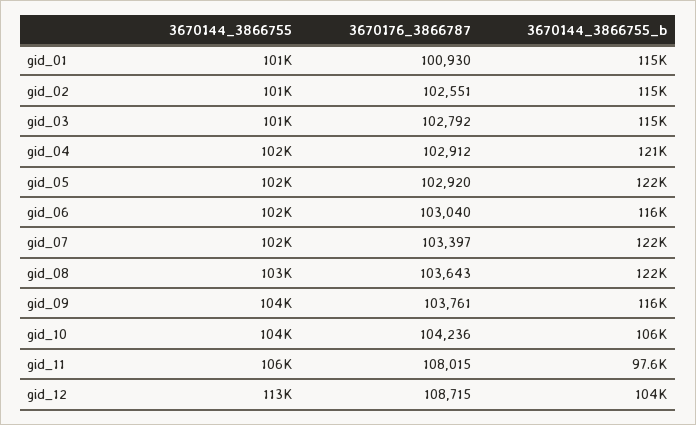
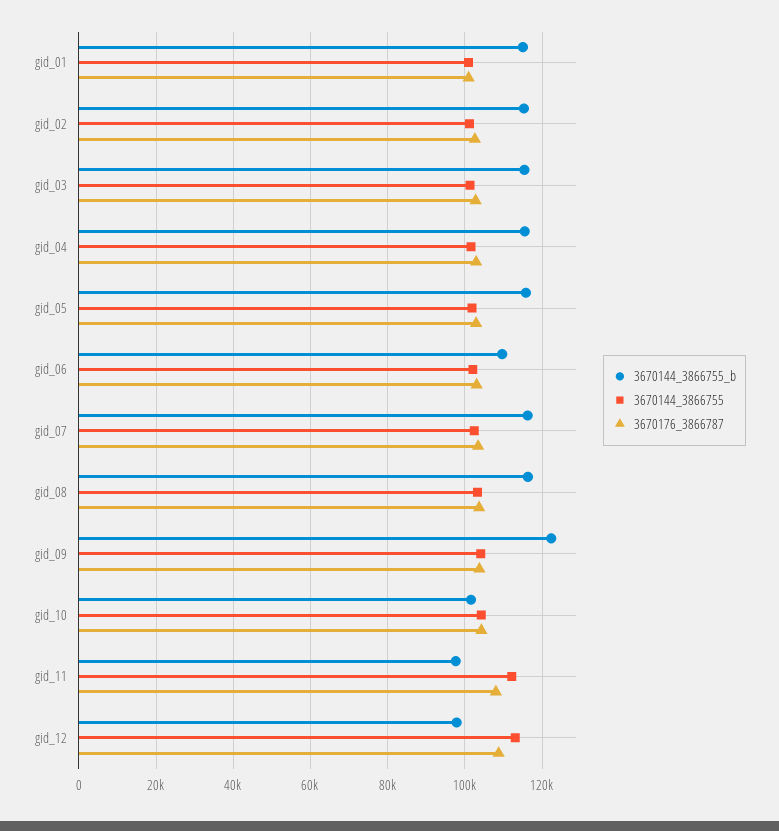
3670144_3866755_b, gid_04: 121000 -> 116000
3670144_3866755_b, gid_05: 122000 -> 116000
3670144_3866755_b, gid_06: 116000 -> 110000
3670144_3866755_b, gid_07: 122000 -> 116000
3670144_3866755_b, gid_08: 122000 -> 116000
3670144_3866755_b, gid_09: 116000 -> 122000
3670144_3866755_b, gid_10: 106000 -> 102000
3670144_3866755, gid_11: 106000 -> 112000
3670144_3866755_b, gid_12: 104000 -> 98000

